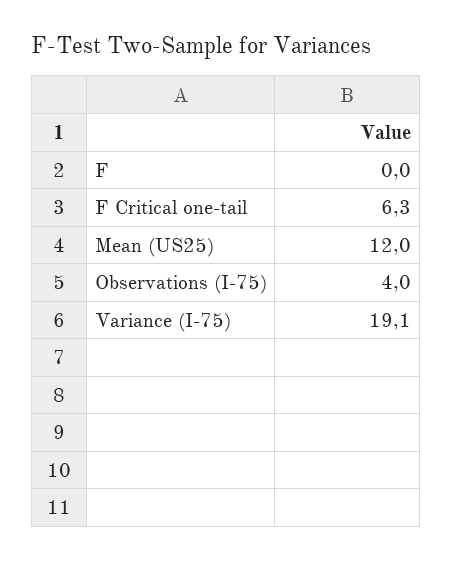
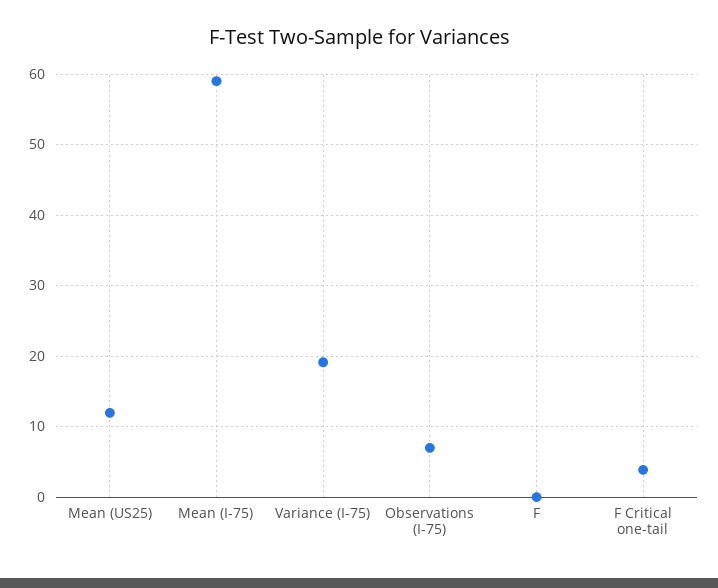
F Critical one-tail: 6.3 -> 4
Observations (I-75): 4 -> 7
Mean (I-75): none -> 59

